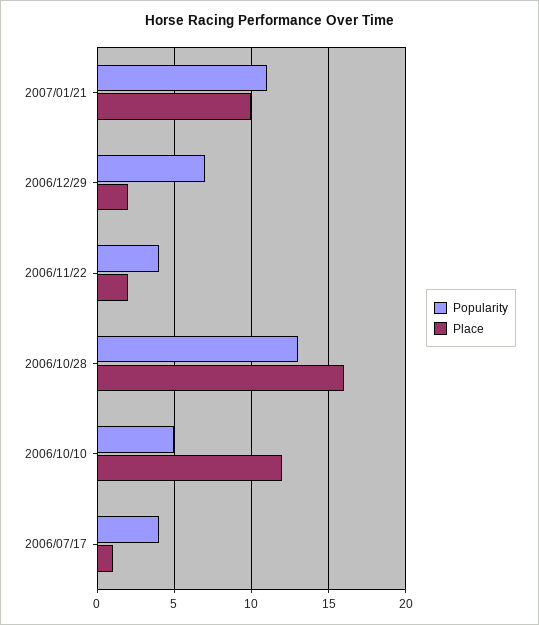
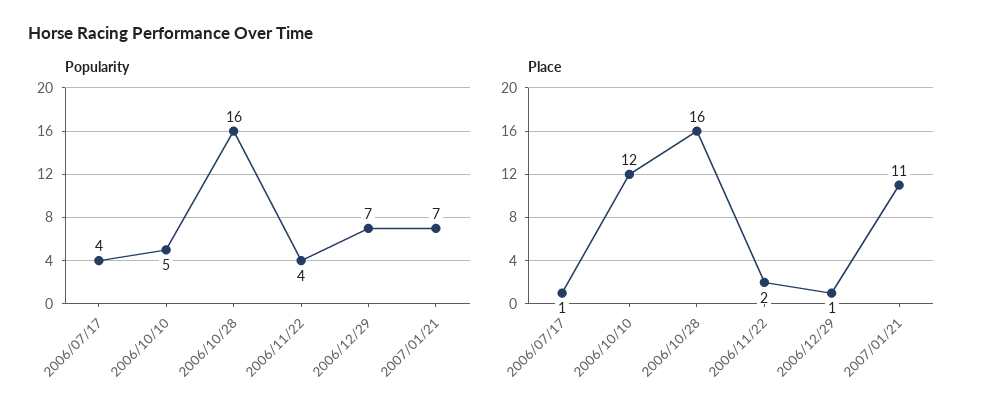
Popularity, 2007/01/21: 11 -> 7
Place, 2007/01/21: 10 -> 11
Place, 2006/12/29: 2 -> 1
Popularity, 2006/10/28: 13 -> 16

